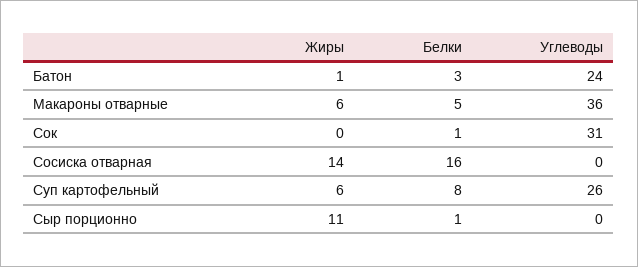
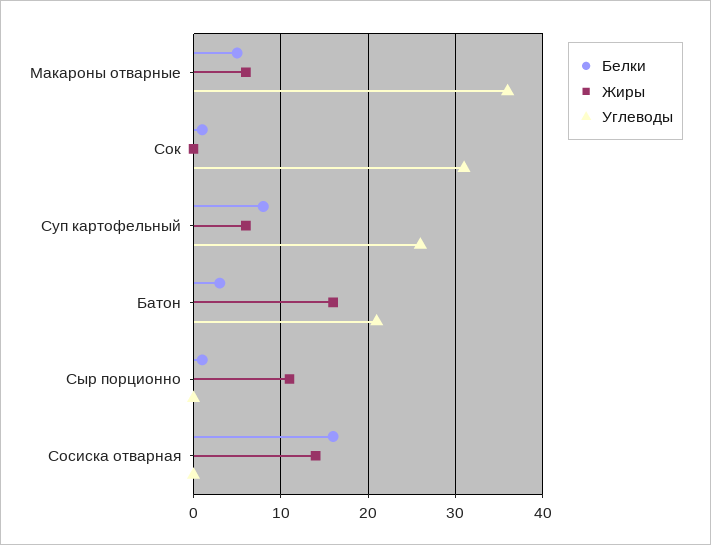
Жиры, Батон: 1 -> 16
Углеводы, Батон: 24 -> 21

